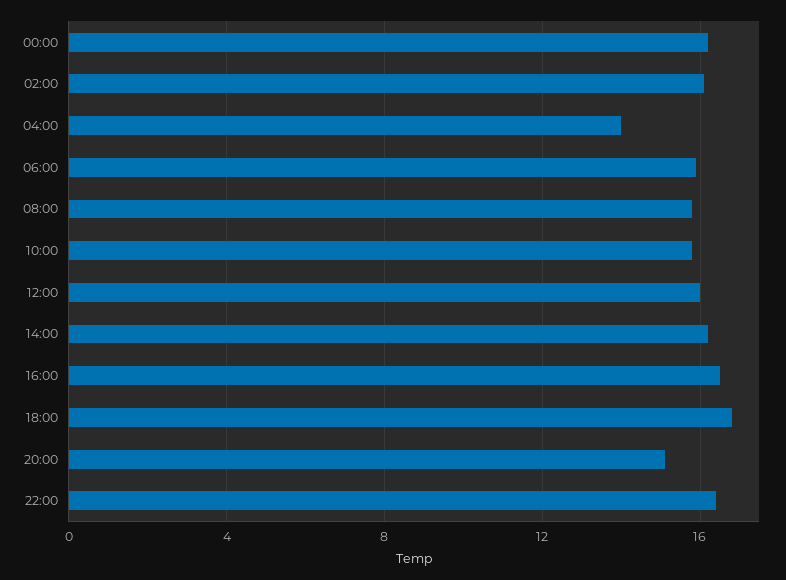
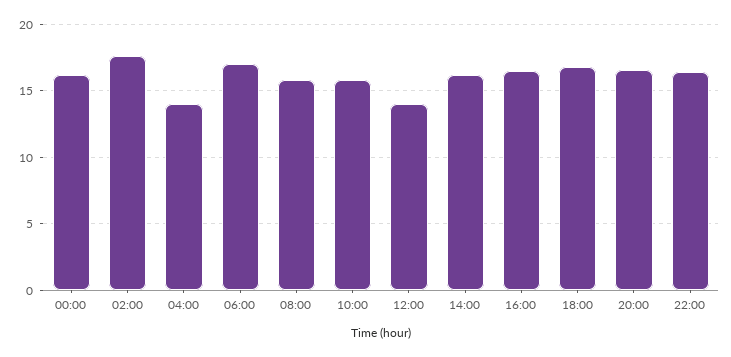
02:00: 16 -> 17.5
06:00: 16 -> 17
12:00: 16 -> 14
20:00: 15 -> 16.5

